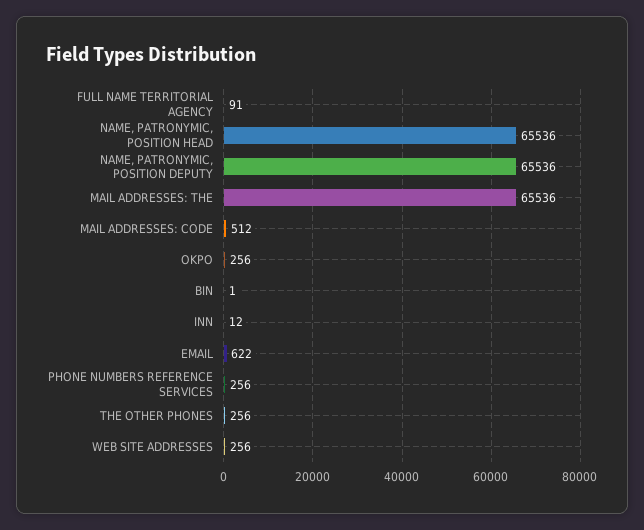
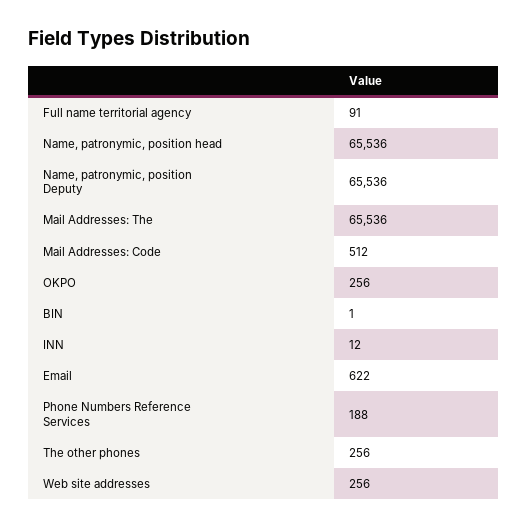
PHONE NUMBERS REFERENCE SERVICES: 256 -> 188

